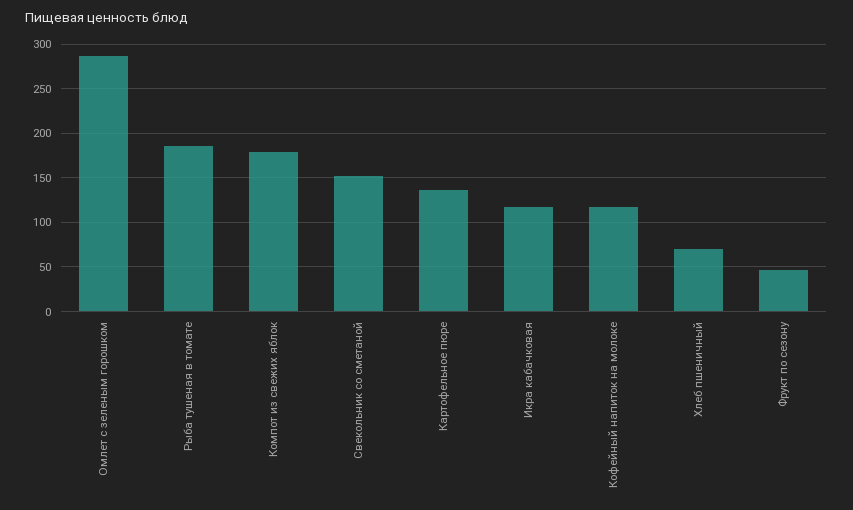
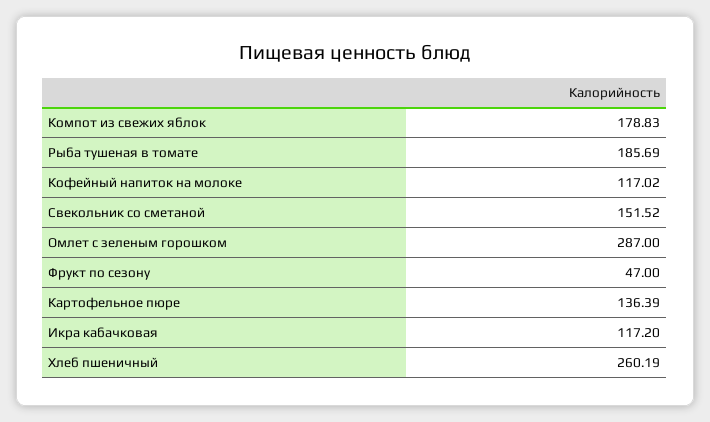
Хлеб пшеничный: 70 -> 260.19

